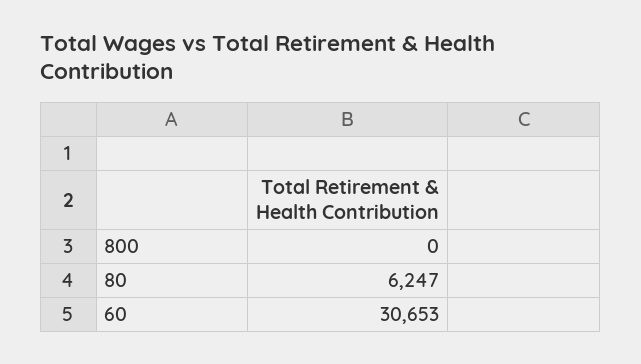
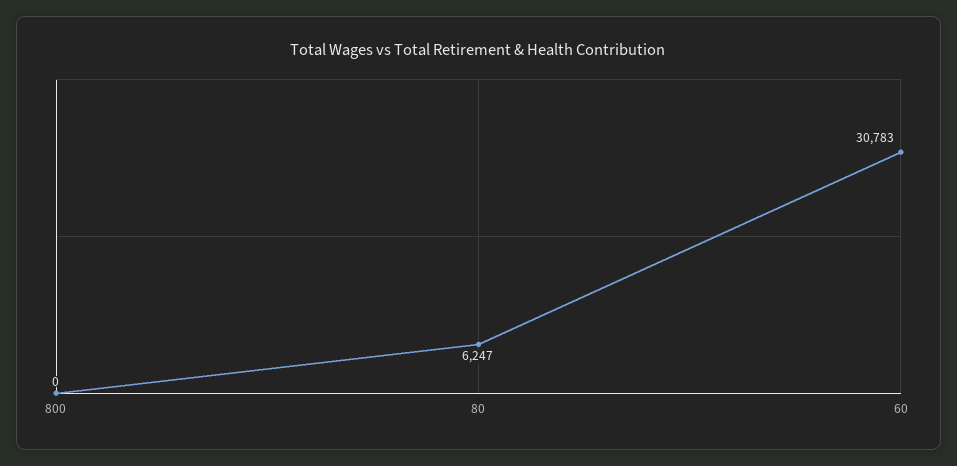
60: 30653 -> 30783

